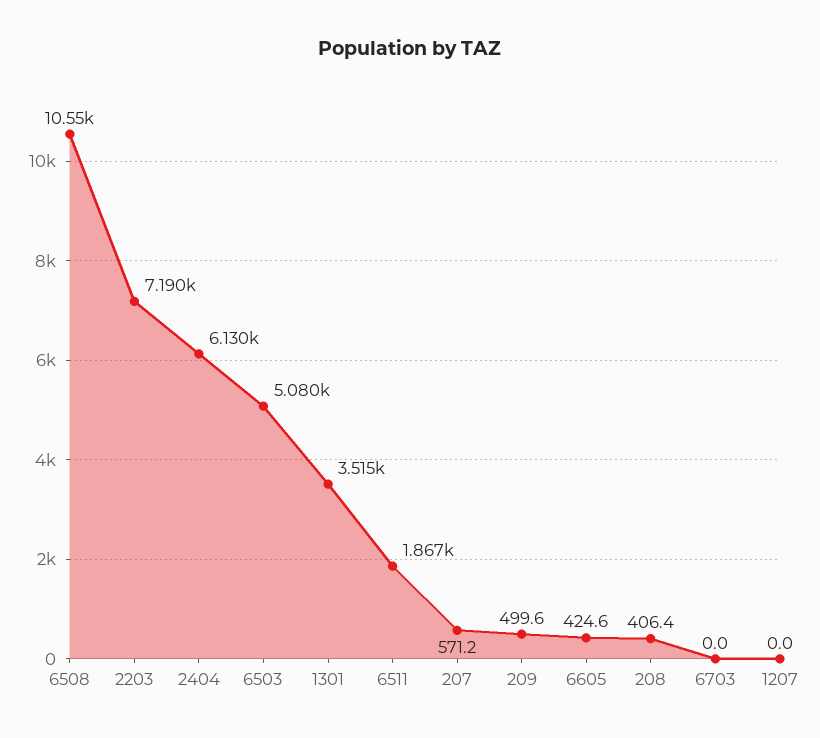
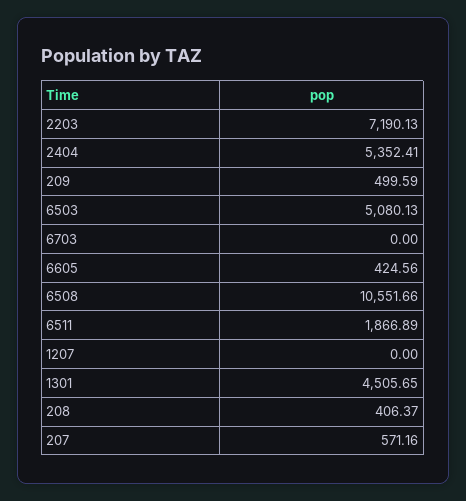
2404: 6130 -> 5352.41
1301: 3515 -> 4505.65

